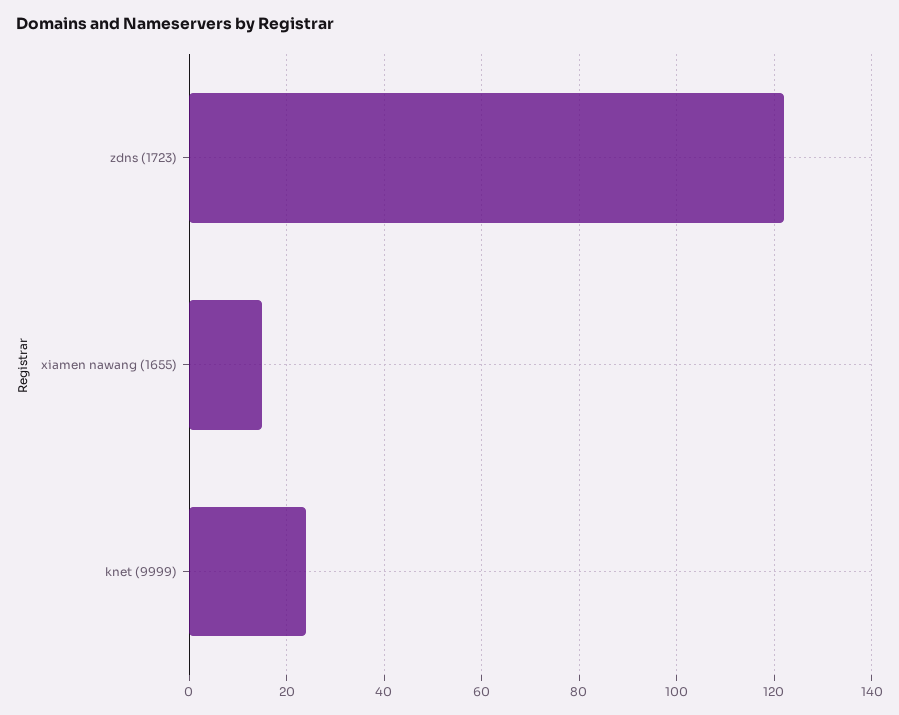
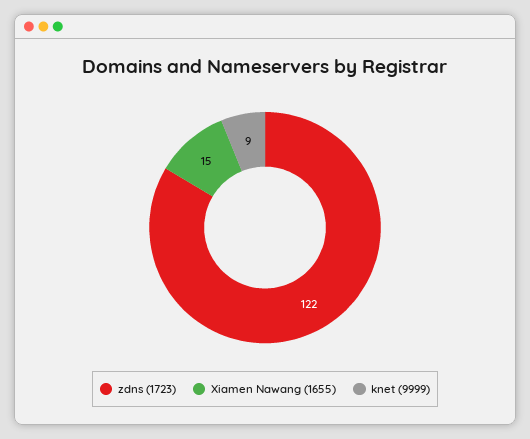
knet (9999): 25 -> 9

